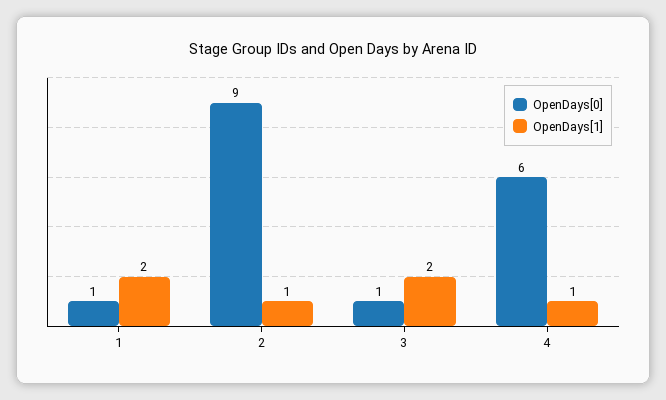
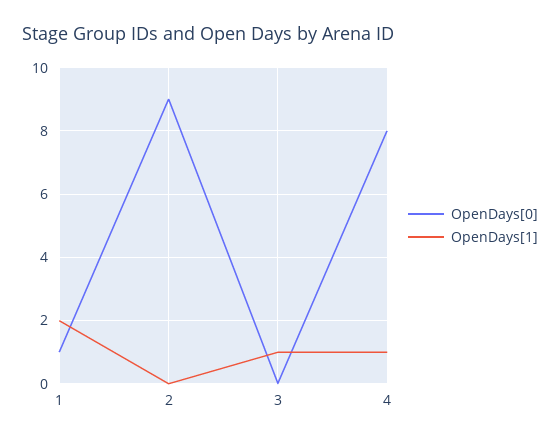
OpenDays[1], 2: 1 -> 0
OpenDays[0], 3: 1 -> 0
OpenDays[1], 3: 2 -> 1
OpenDays[0], 4: 6 -> 8

